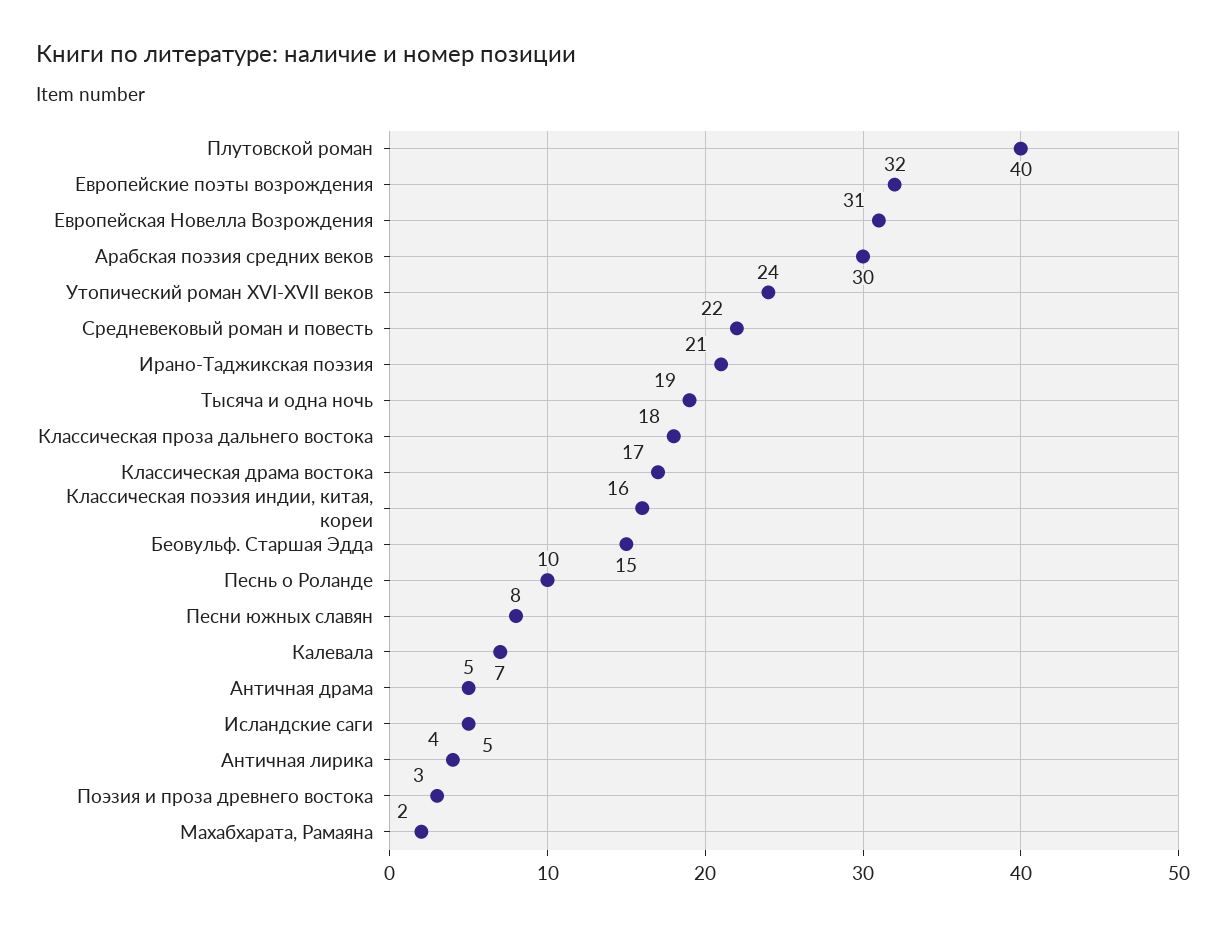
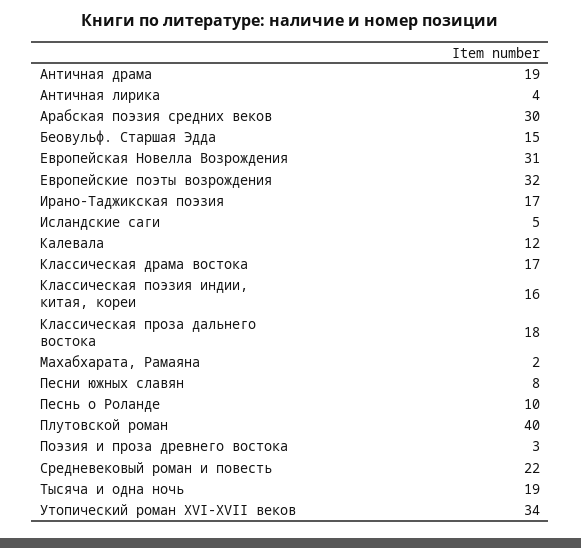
Утопический роман XVI-ХVII веков: 24 -> 34
Ирано-Таджикская поэзия: 21 -> 17
Калевала: 7 -> 12
Античная драма: 5 -> 19

